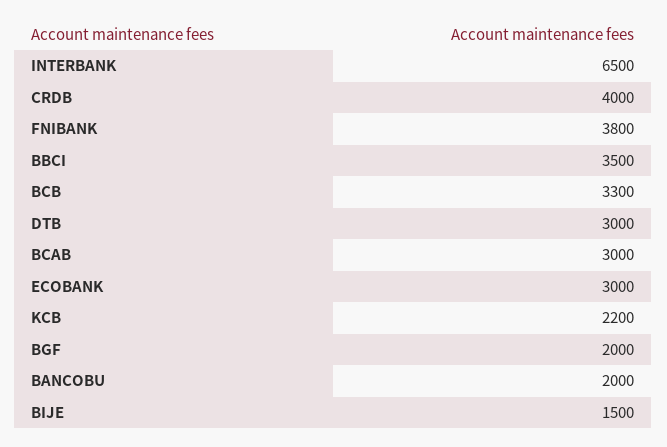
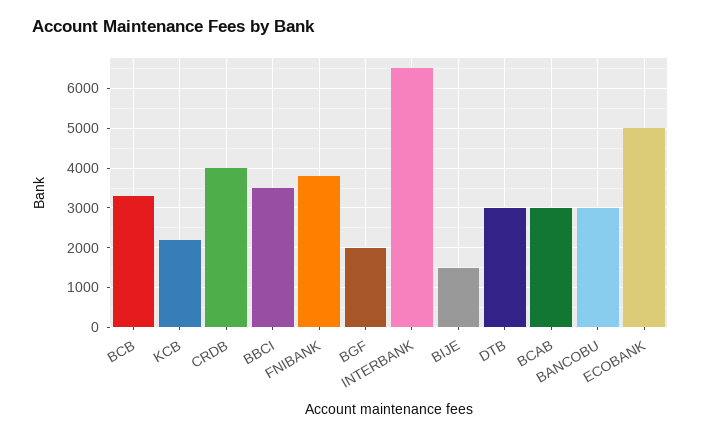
ECOBANK: 3000 -> 5000
BANCOBU: 2000 -> 3000

